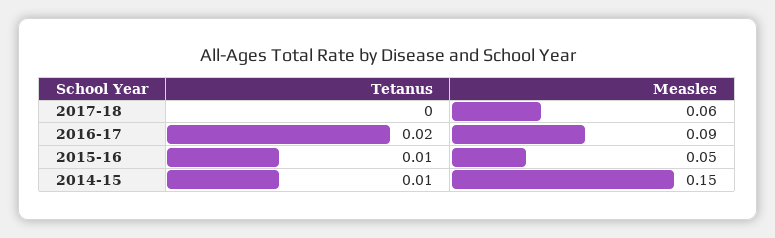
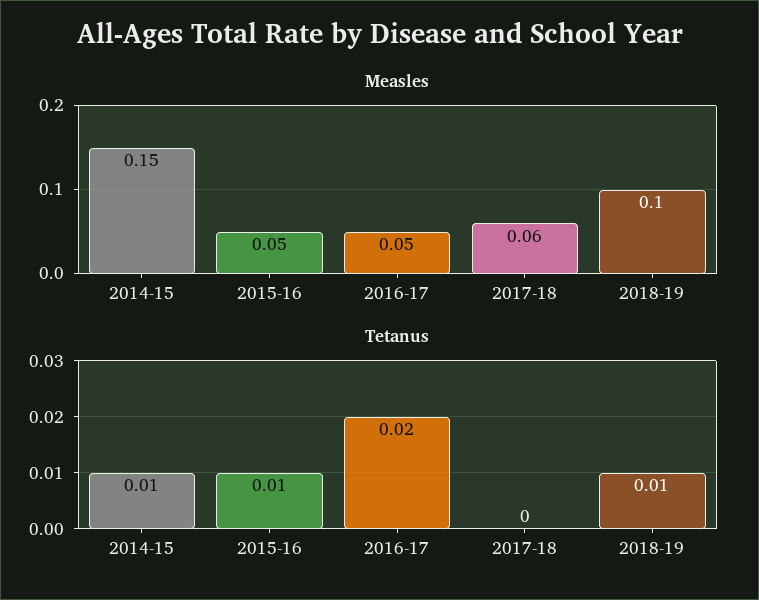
Measles, 2016-17: 0.09 -> 0.05
Measles, 2018-19: none -> 0.1
Tetanus, 2018-19: none -> 0.01

